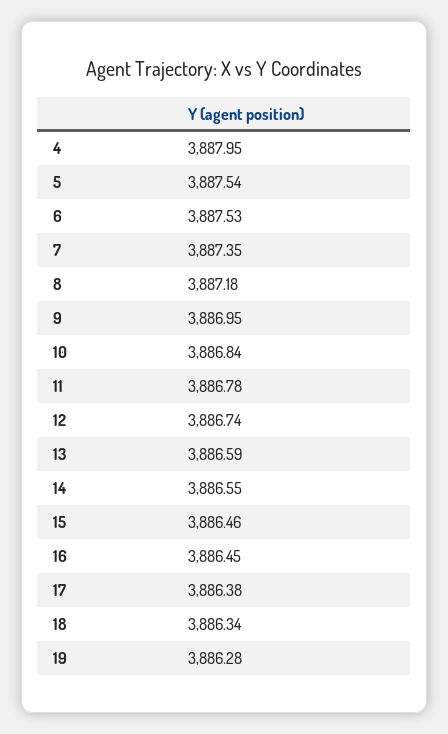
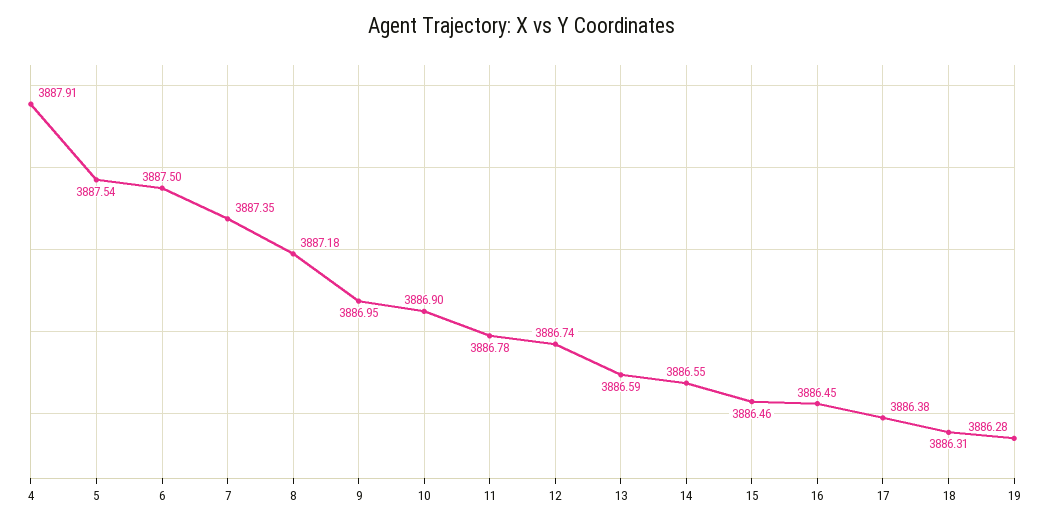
4: 3887.95 -> 3887.91
6: 3887.53 -> 3887.5
10: 3886.84 -> 3886.9
18: 3886.34 -> 3886.31

